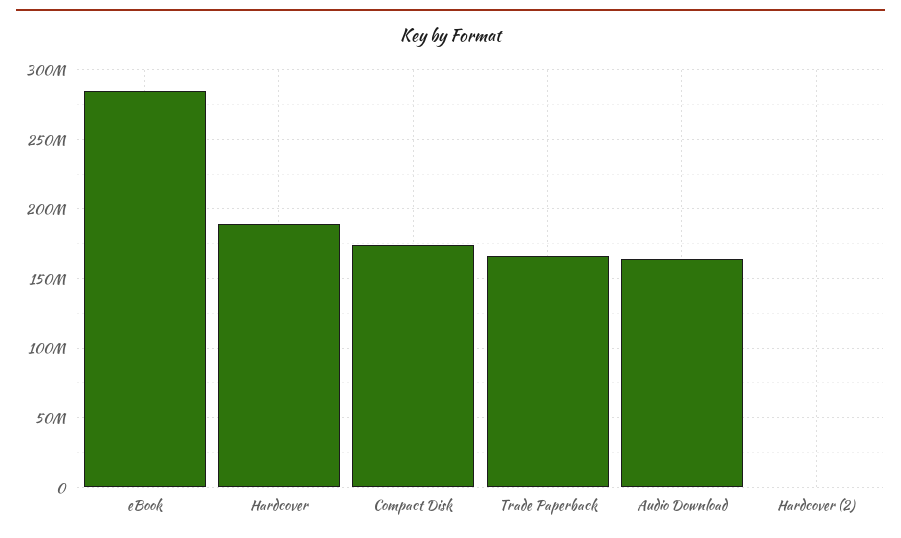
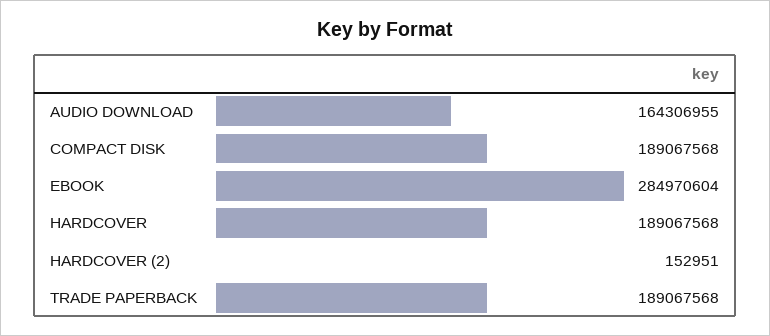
Compact Disk: 175000000 -> 189067568
Trade Paperback: 165000000 -> 189067568

